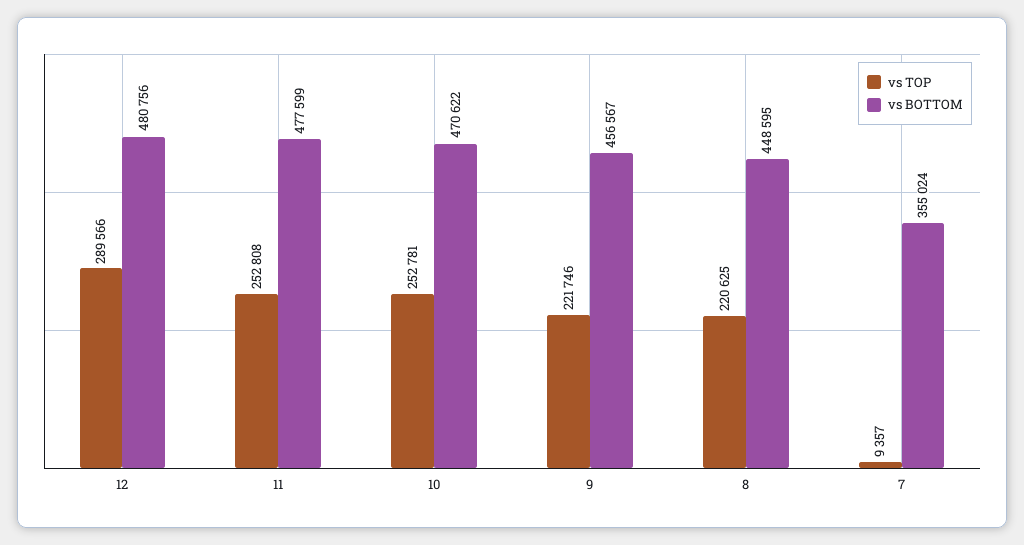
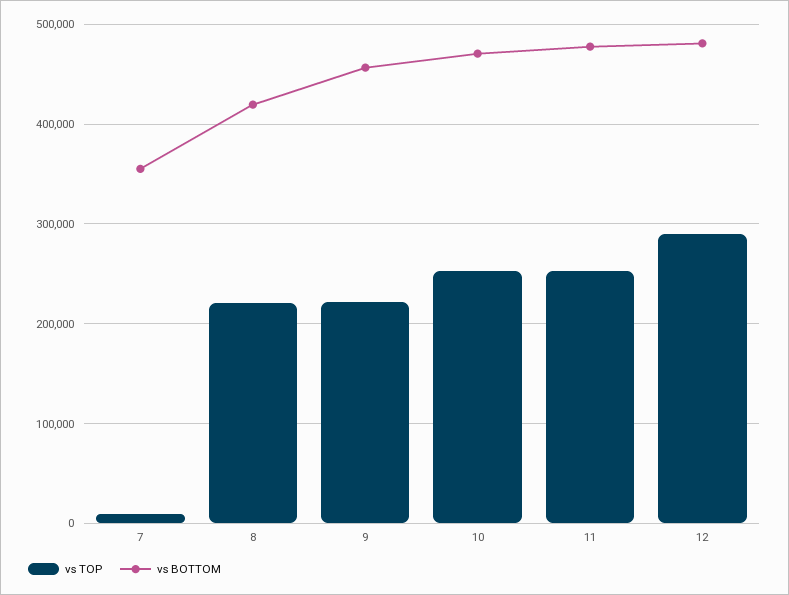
vs BOTTOM, 8: 448595 -> 420000

